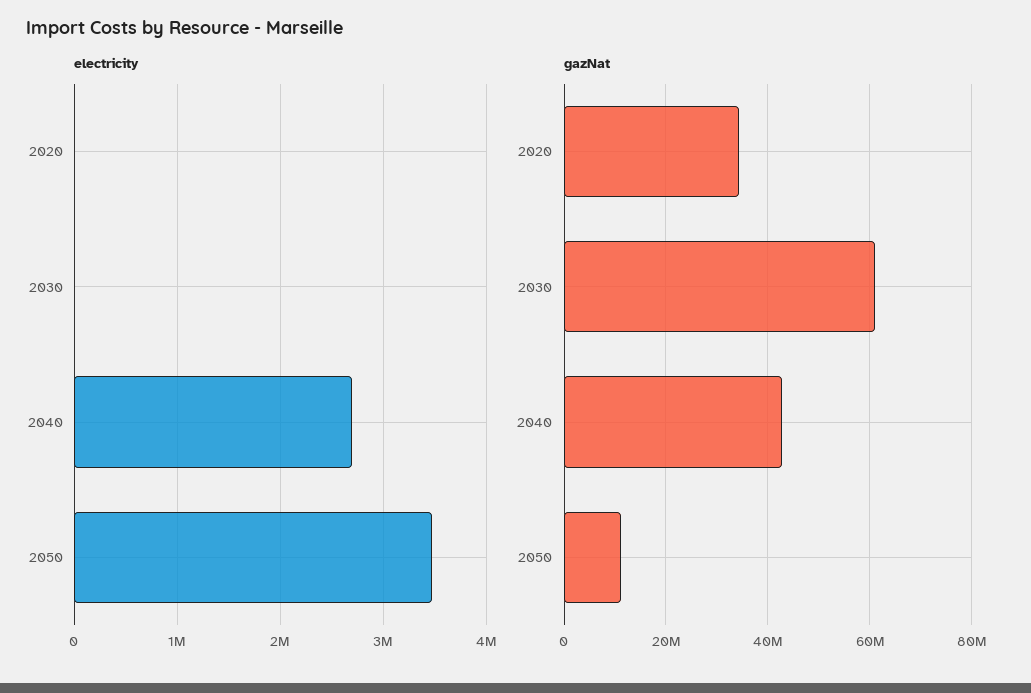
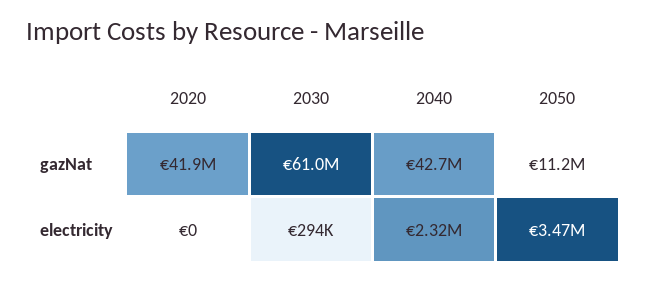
electricity, 2030: 0 -> 294000
electricity, 2040: 2700000 -> 2320000
gazNat, 2020: 34000000 -> 41900000

